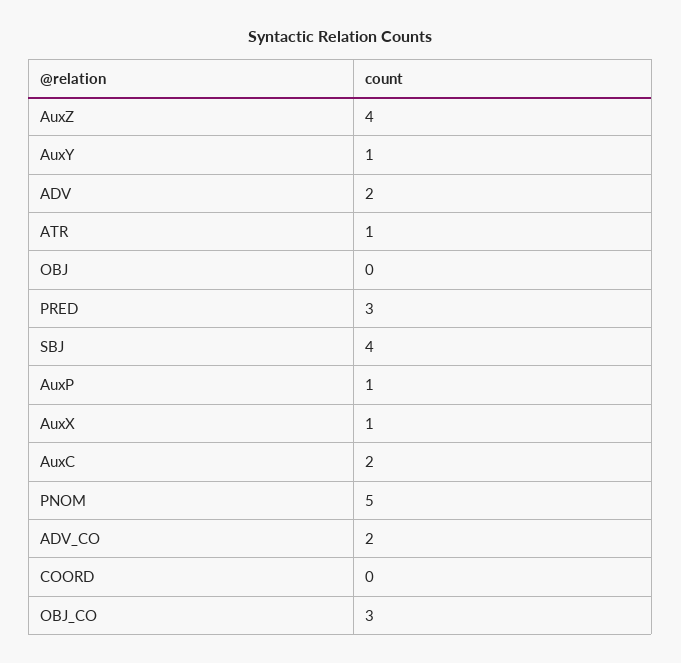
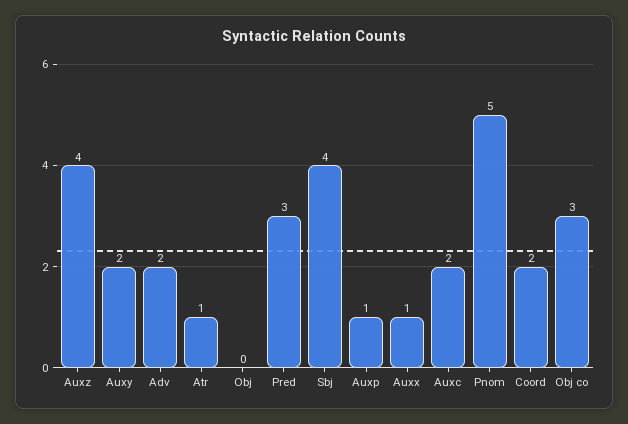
AuxY: 1 -> 2
ADV_CO: 2 -> none
COORD: 0 -> 2

